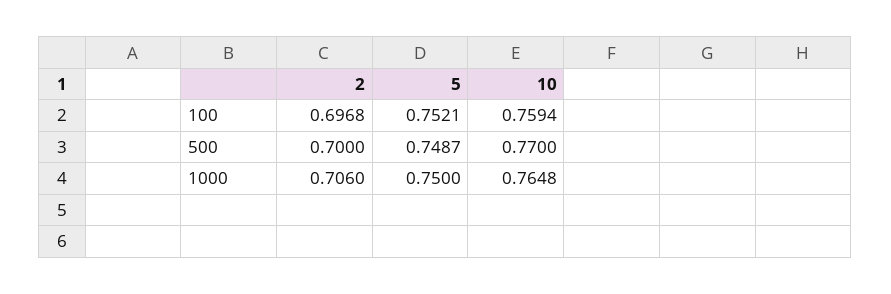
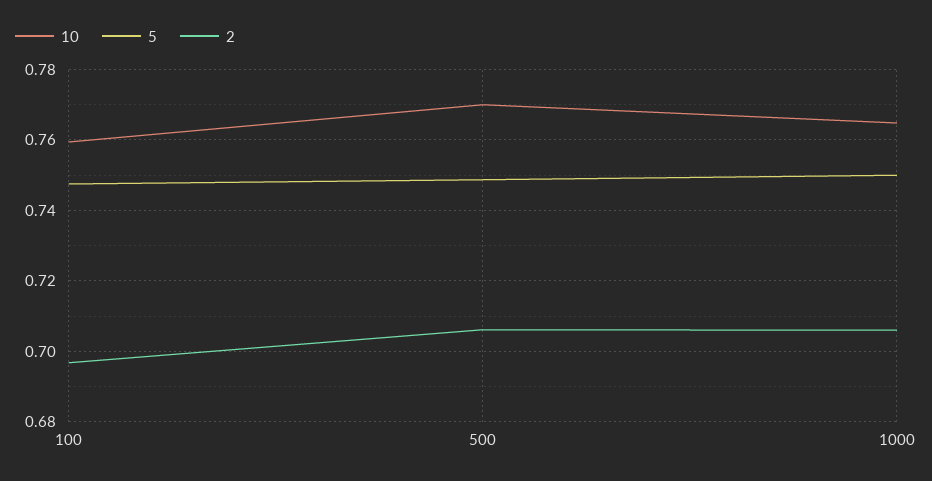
5, 100: 0.7521 -> 0.748
2, 500: 0.7 -> 0.706

